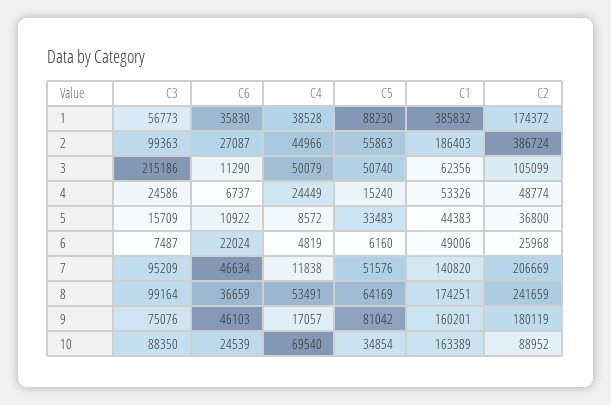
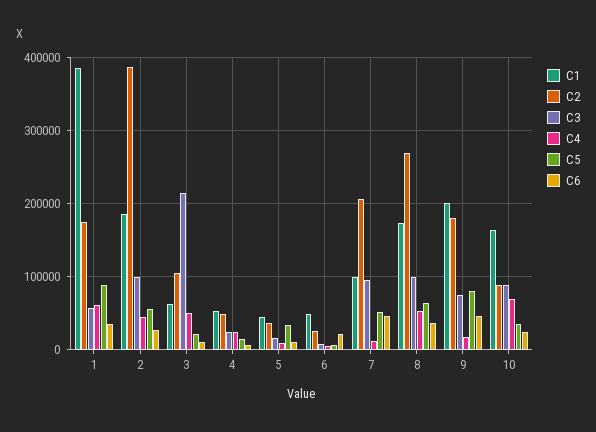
C4, 1: 38528 -> 60000
C5, 3: 50740 -> 20000
C1, 7: 140820 -> 100000
C2, 8: 241659 -> 270000
C1, 9: 160201 -> 200000

